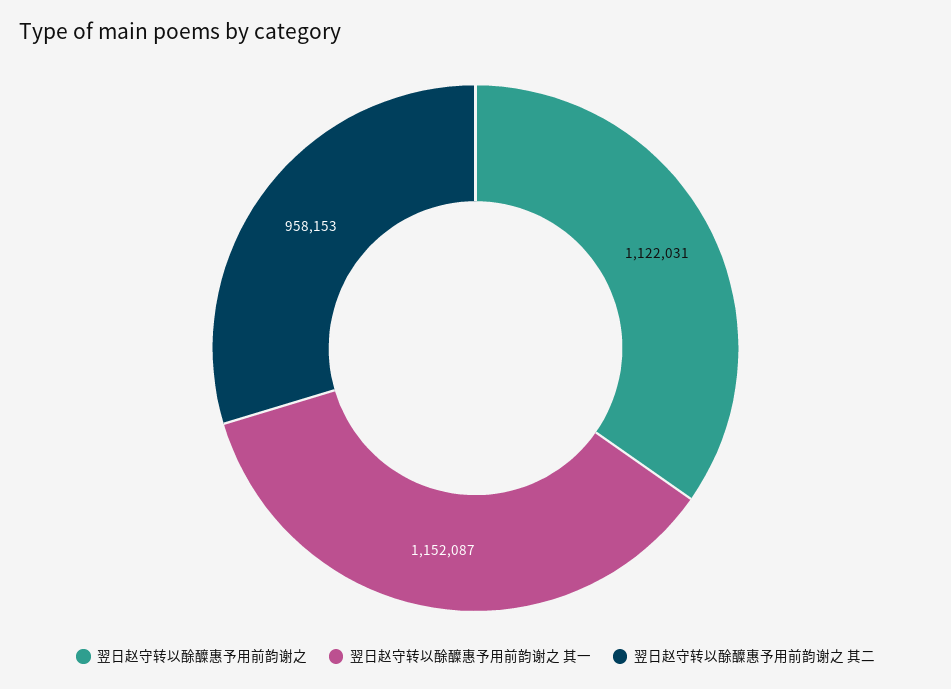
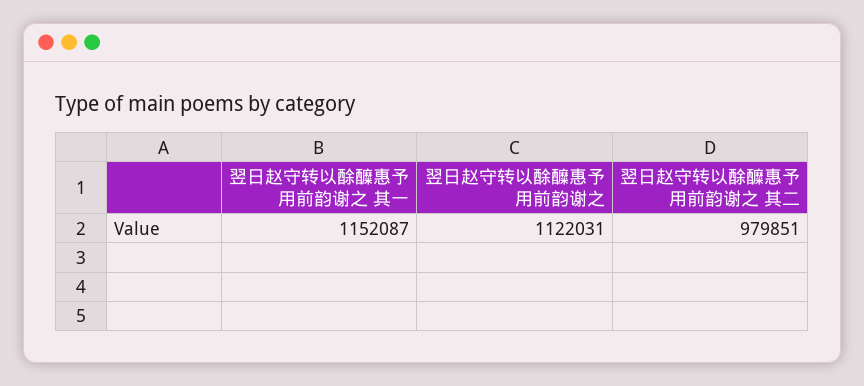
翌日赵守转以酴醾惠予用前韵谢之 其二: 958153 -> 979851

